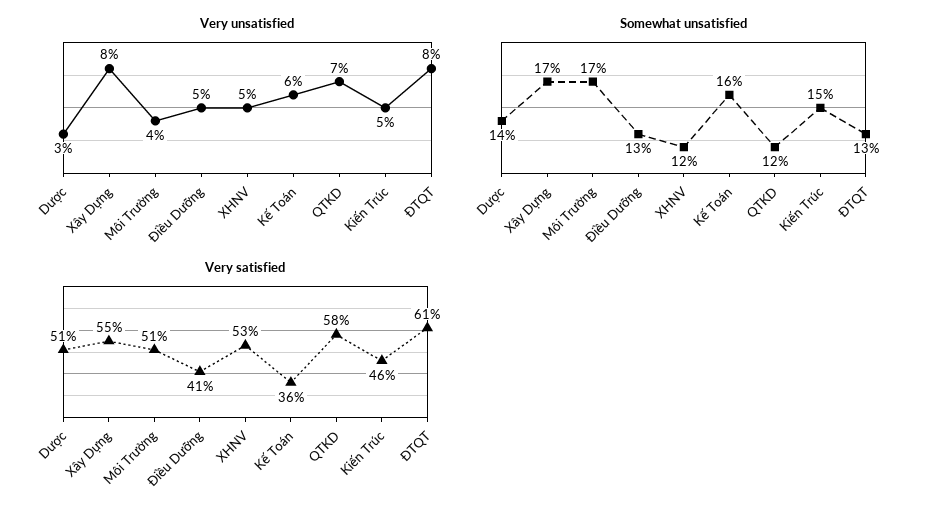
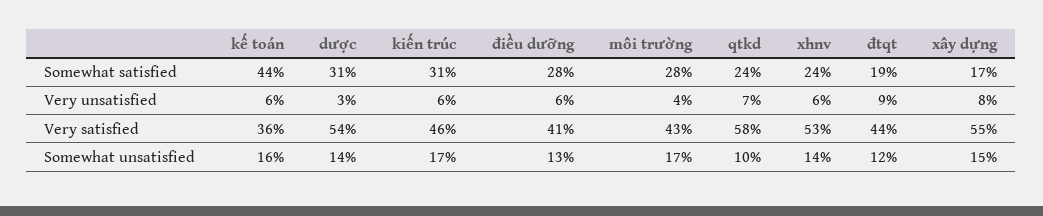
Very unsatisfied, Điều Dưỡng: 5 -> 6
Very unsatisfied, XHNV: 5 -> 6
Very unsatisfied, Kiến Trúc: 5 -> 6
Very unsatisfied, ĐTQT: 8 -> 9
Somewhat unsatisfied, Xây Dựng: 17 -> 15
Somewhat unsatisfied, XHNV: 12 -> 14
Somewhat unsatisfied, QTKD: 12 -> 10
Somewhat unsatisfied, Kiến Trúc: 15 -> 17
Somewhat unsatisfied, ĐTQT: 13 -> 12
Very satisfied, Dược: 51 -> 54
Very satisfied, Môi Trường: 51 -> 43
Very satisfied, ĐTQT: 61 -> 44
Somewhat satisfied, Kế Toán: none -> 44
Somewhat satisfied, Dược: none -> 31
Somewhat satisfied, Kiến Trúc: none -> 31
Somewhat satisfied, Điều Dưỡng: none -> 28
Somewhat satisfied, Môi Trường: none -> 28
Somewhat satisfied, QTKD: none -> 24
Somewhat satisfied, XHNV: none -> 24
Somewhat satisfied, ĐTQT: none -> 19
Somewhat satisfied, Xây Dựng: none -> 17

